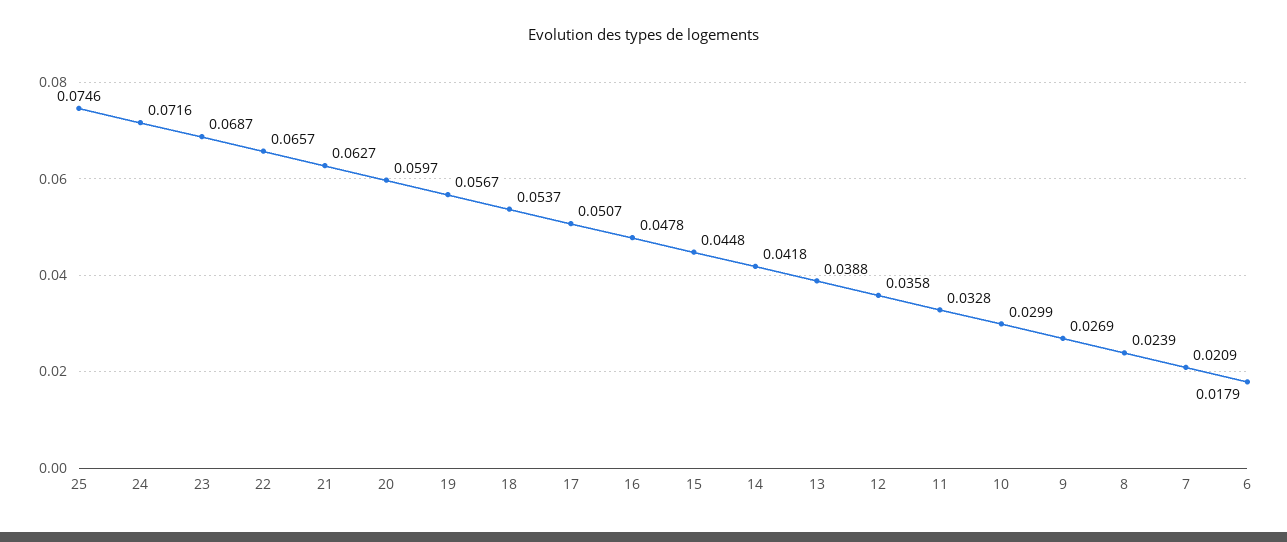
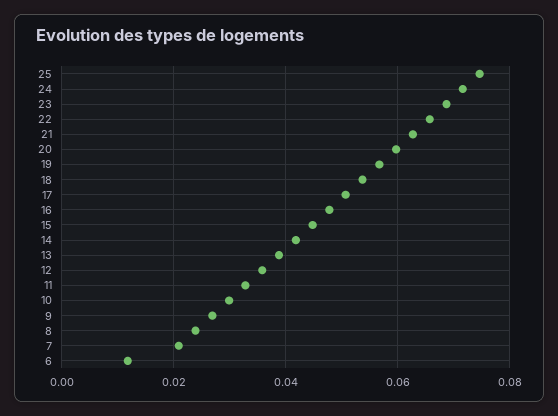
6: 0.0179 -> 0.012

